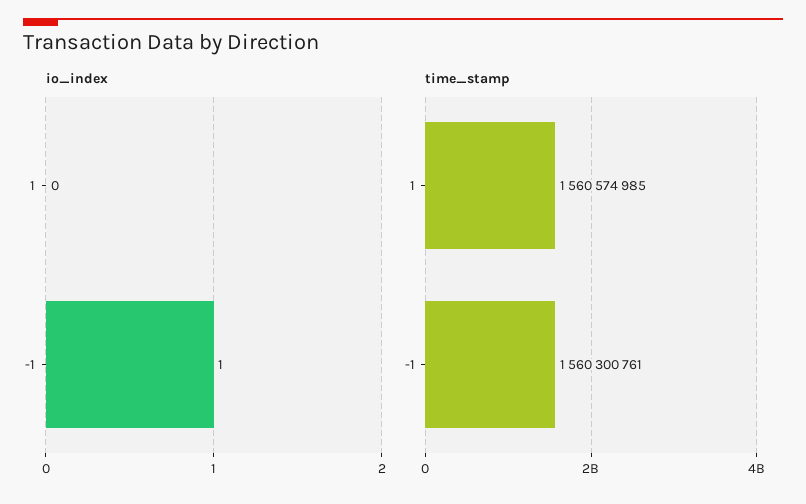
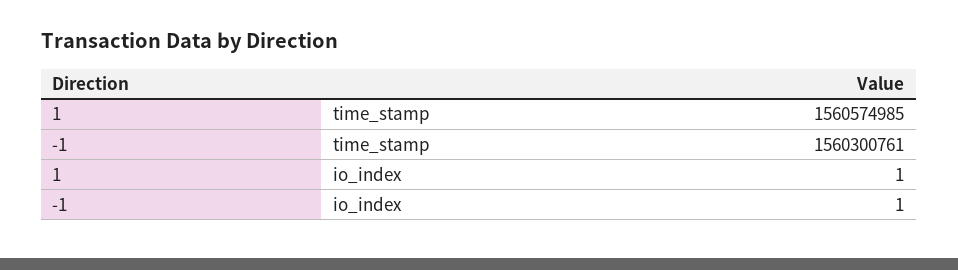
io_index, 1: 0 -> 1

